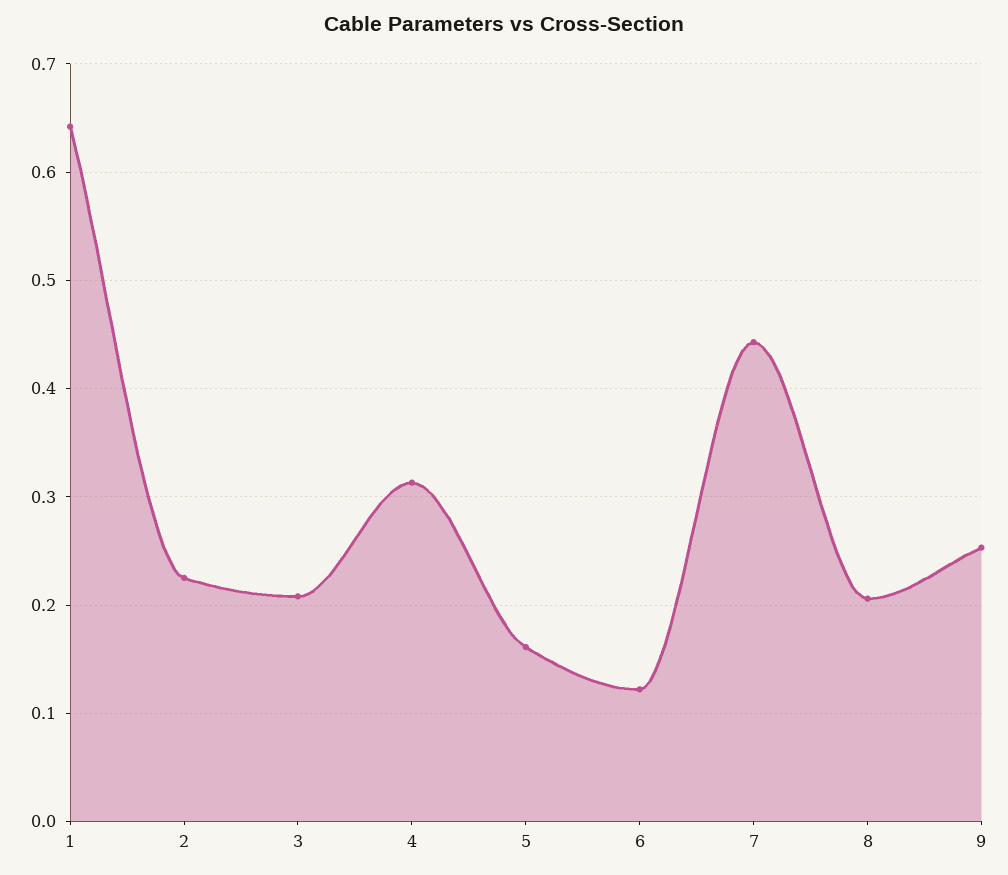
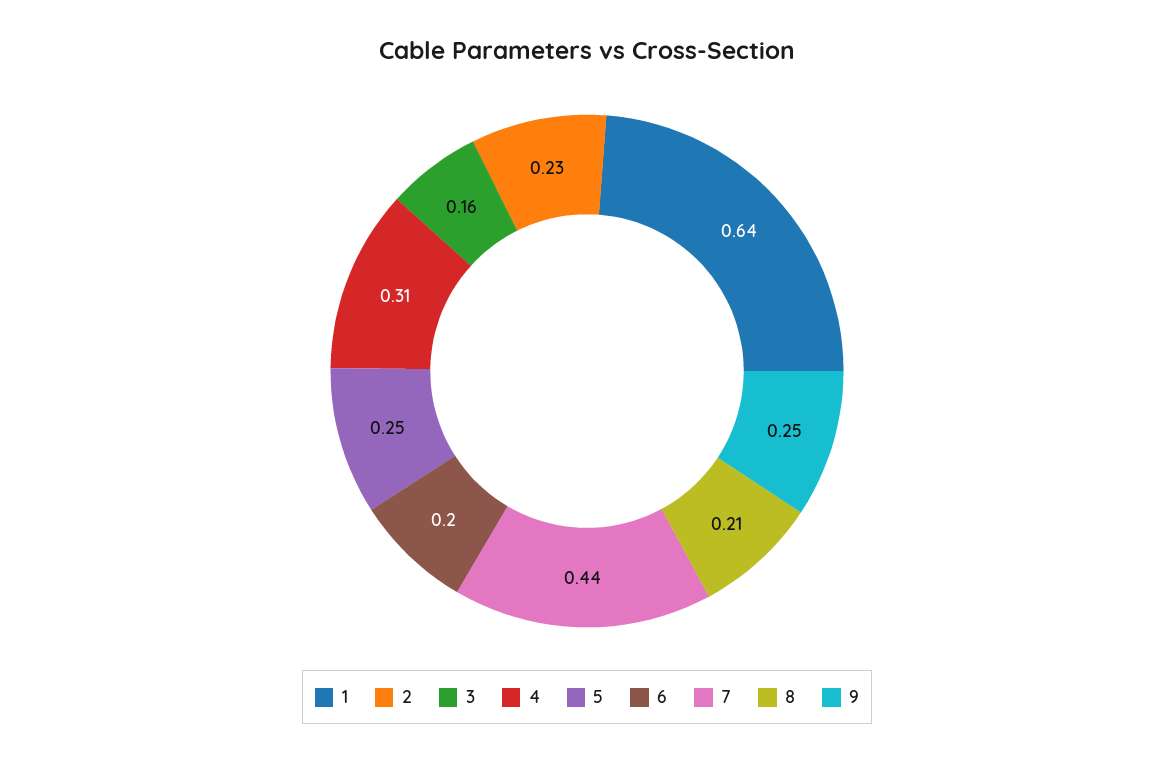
3: 0.21 -> 0.16
5: 0.16 -> 0.25
6: 0.12 -> 0.2

